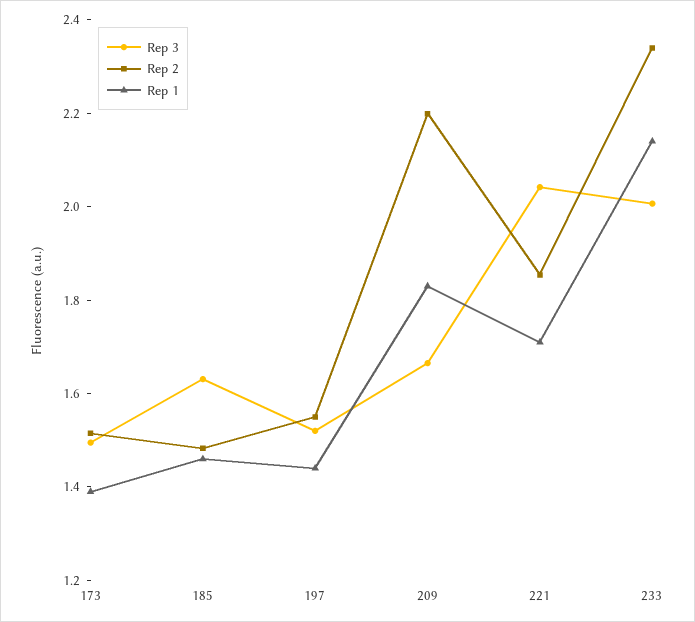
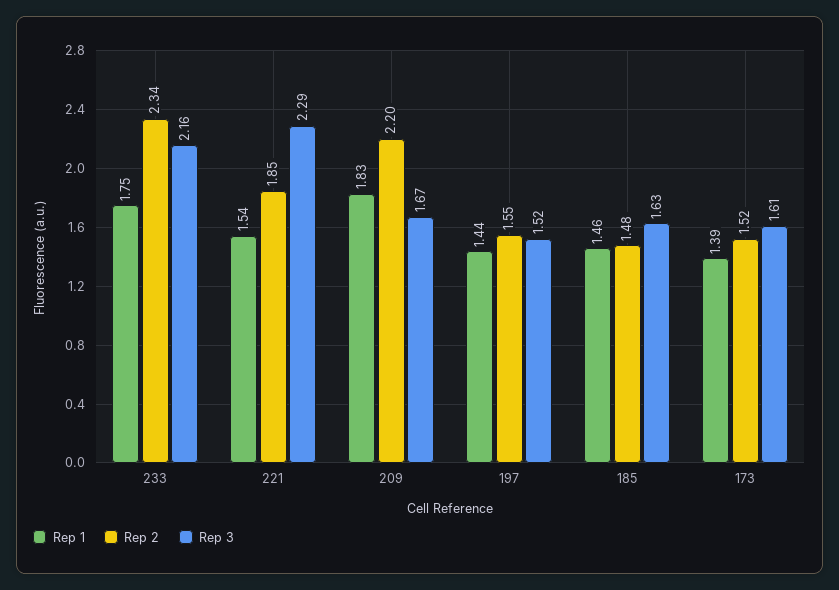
Rep 3, 173: 1.5 -> 1.61
Rep 3, 221: 2.05 -> 2.29
Rep 1, 221: 1.7 -> 1.54
Rep 3, 233: 2 -> 2.16
Rep 1, 233: 2.15 -> 1.75

